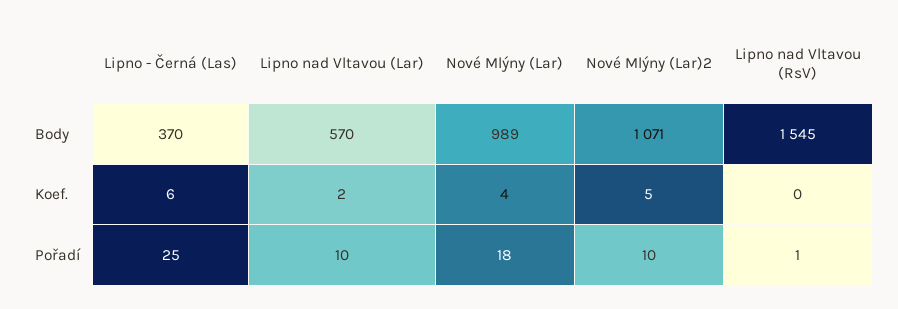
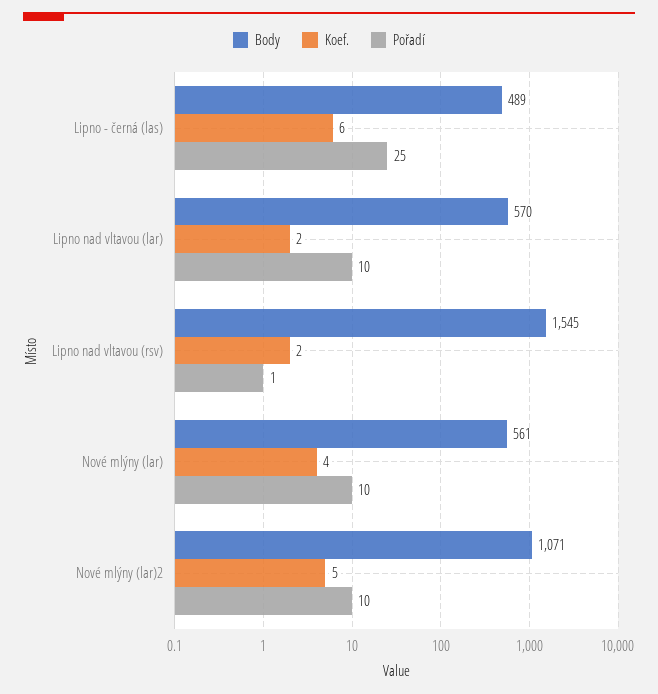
Body, Lipno - Černá (Las): 370 -> 489
Body, Nové Mlýny (Lar): 989 -> 561
Koef., Lipno nad Vltavou (RsV): 0 -> 2
Pořadí, Nové Mlýny (Lar): 18 -> 10

